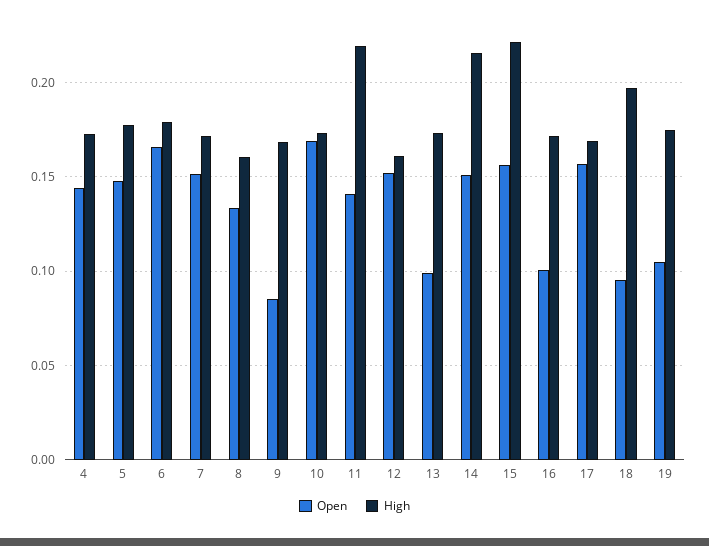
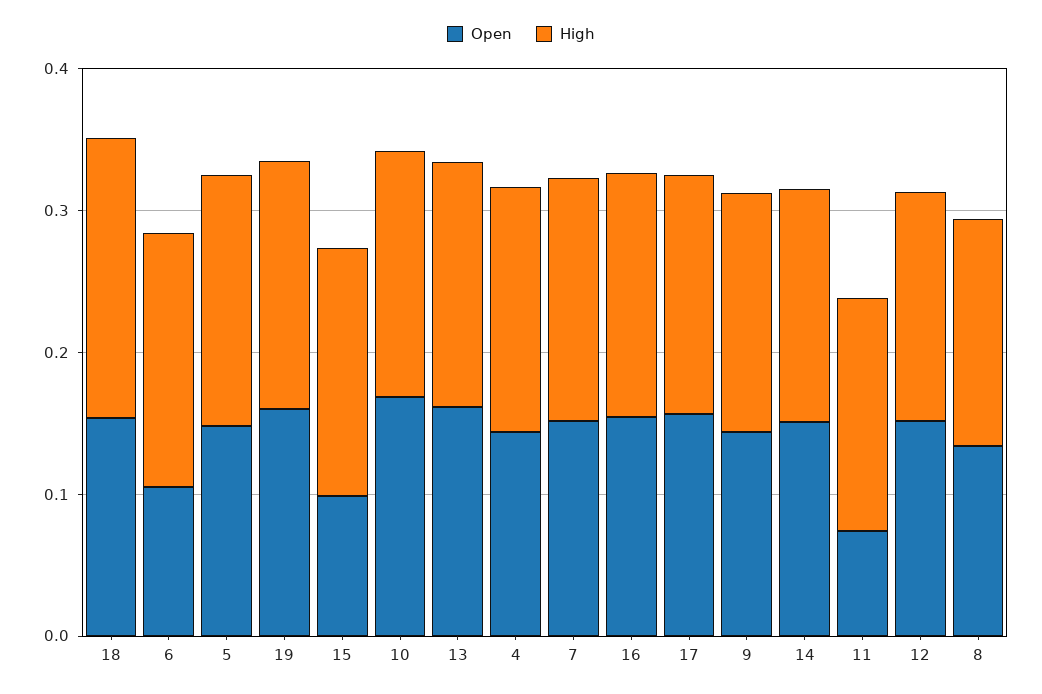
Open, 6: 0.165 -> 0.1
Open, 9: 0.085 -> 0.14
Open, 11: 0.14 -> 0.08
High, 11: 0.22 -> 0.16
Open, 13: 0.1 -> 0.16
High, 14: 0.215 -> 0.16
Open, 15: 0.155 -> 0.1
High, 15: 0.22 -> 0.18
Open, 16: 0.1 -> 0.16
Open, 18: 0.095 -> 0.16
Open, 19: 0.105 -> 0.16

